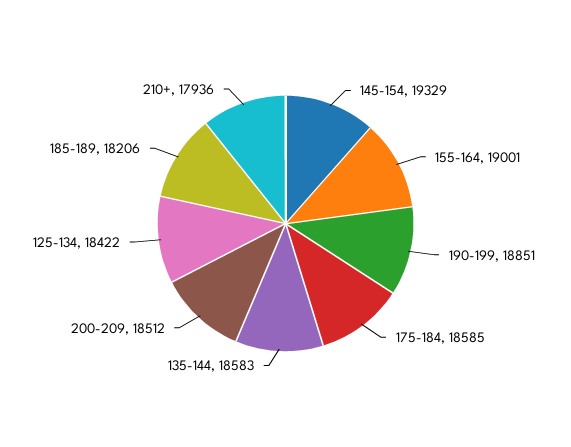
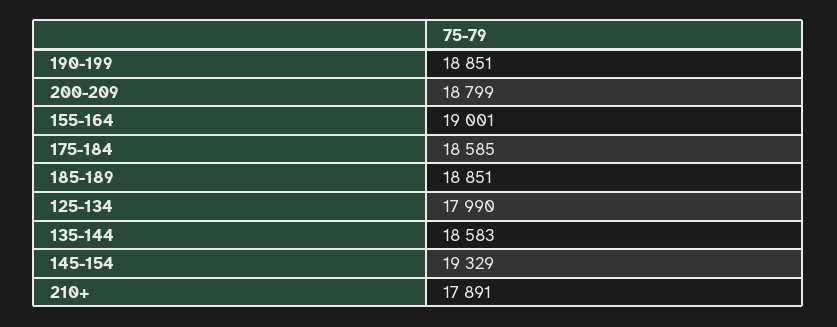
200-209: 18512 -> 18799
125-134: 18422 -> 17990
185-189: 18206 -> 18851
210+: 17936 -> 17891

